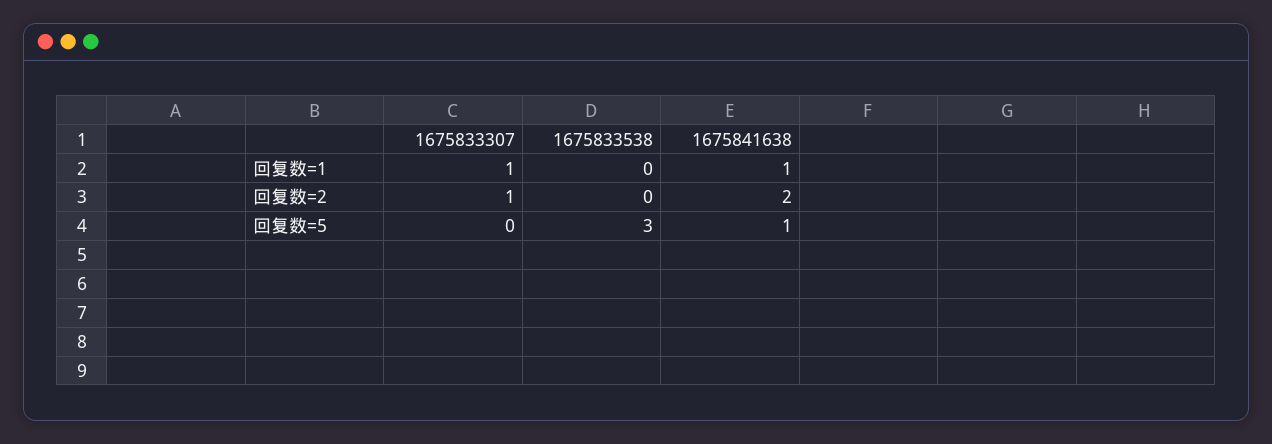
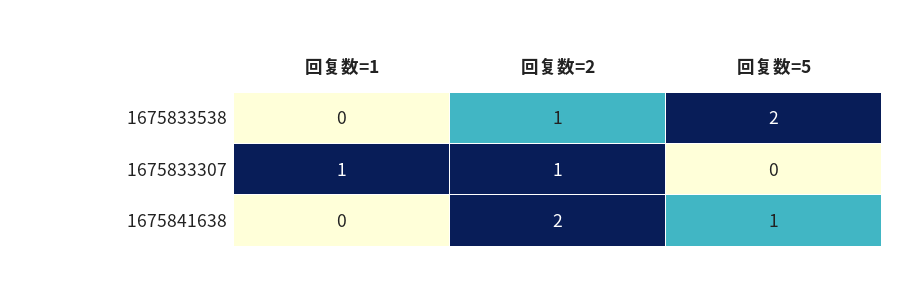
1675841638, 回复数=1: 1 -> 0
1675833538, 回复数=2: 0 -> 1
1675833538, 回复数=5: 3 -> 2

